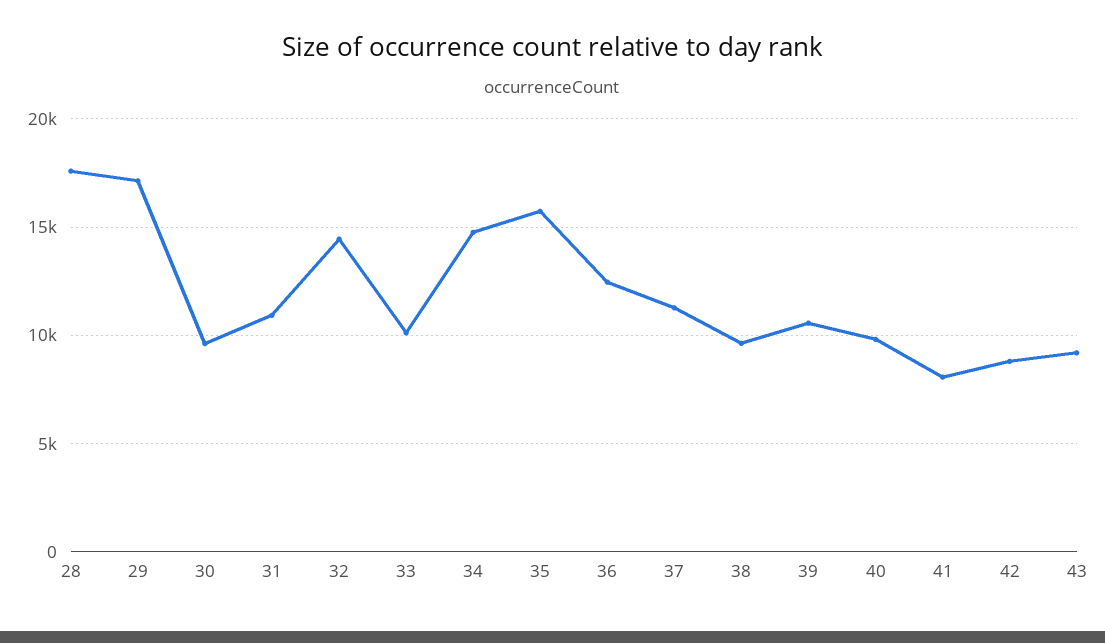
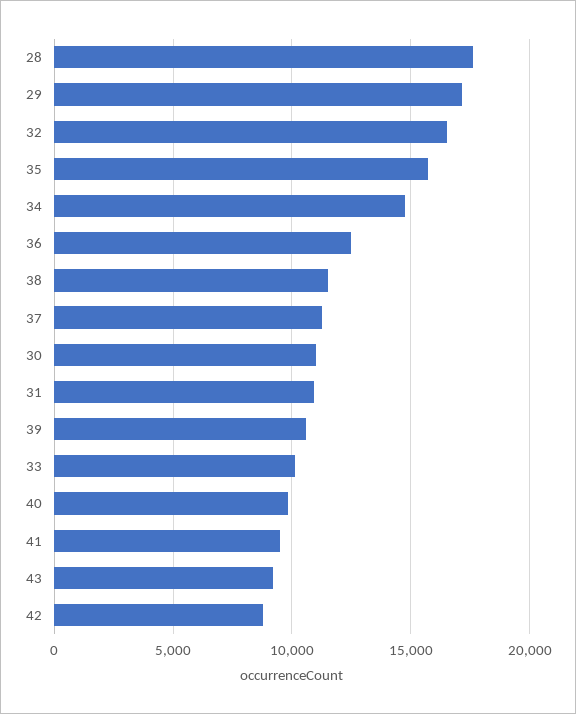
30: 9500 -> 11000
32: 14500 -> 16500
38: 9500 -> 11500
41: 8000 -> 9500

